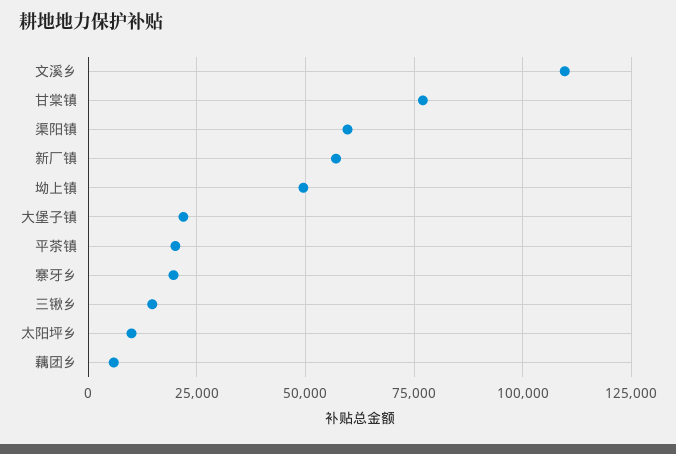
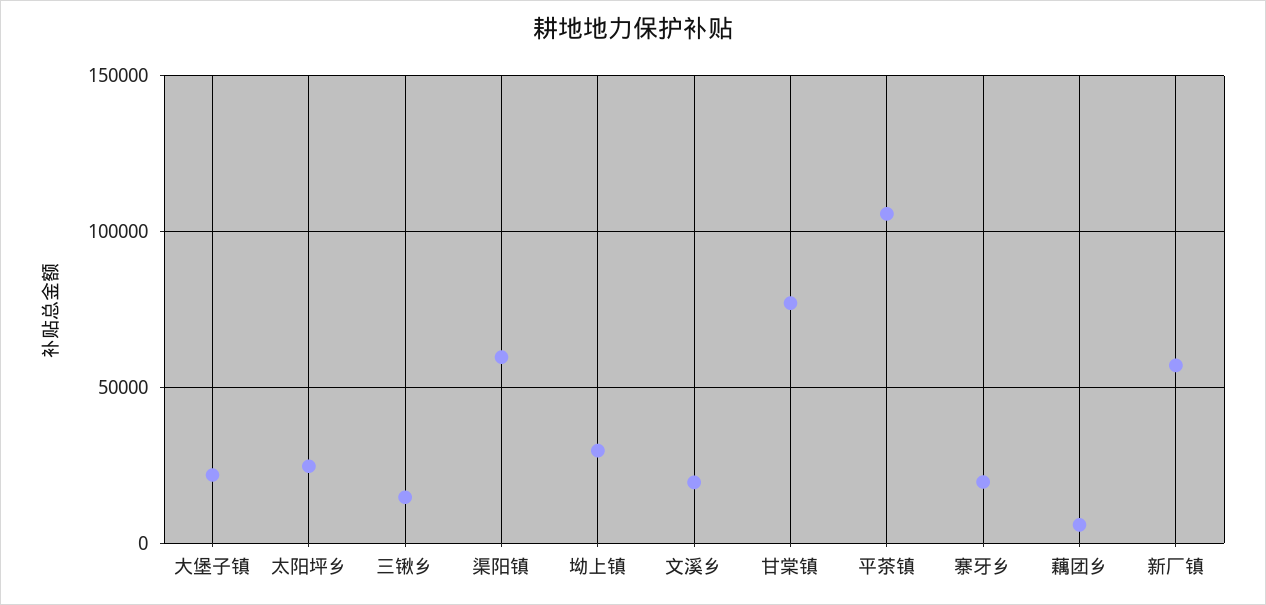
文溪乡: 110000 -> 20000
坳上镇: 50000 -> 30000
平茶镇: 20000 -> 105000
太阳坪乡: 10000 -> 25000

